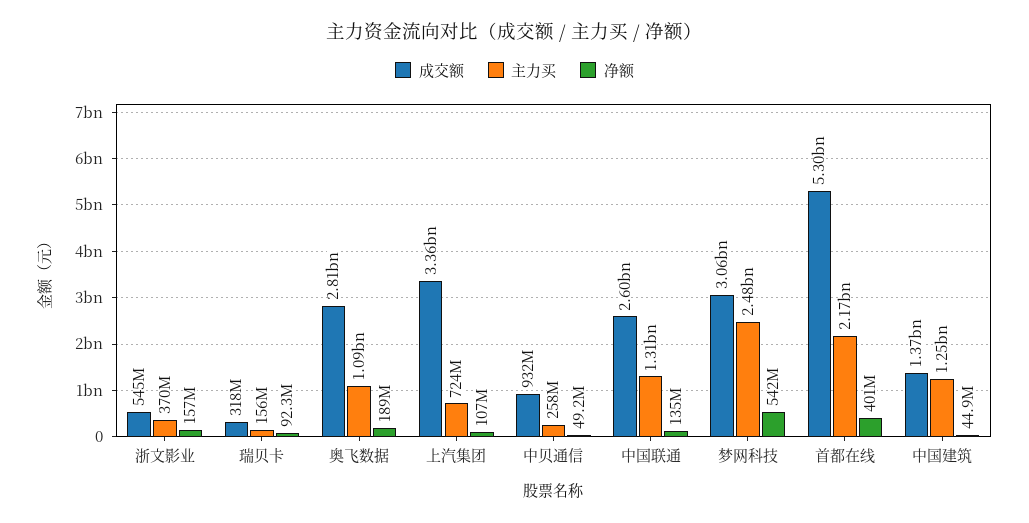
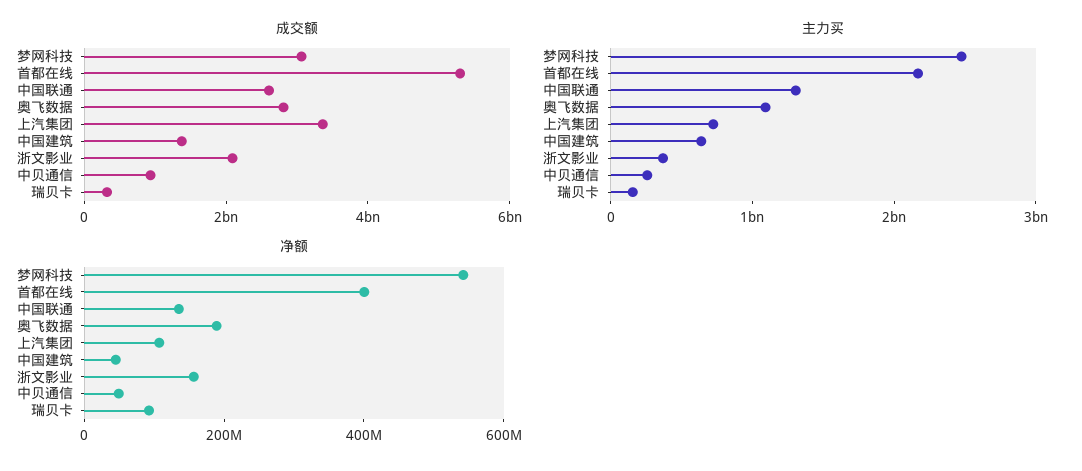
成交额, 浙文影业: 545000000 -> 2000000000
主力买, 中国建筑: 1250000000 -> 600000000

